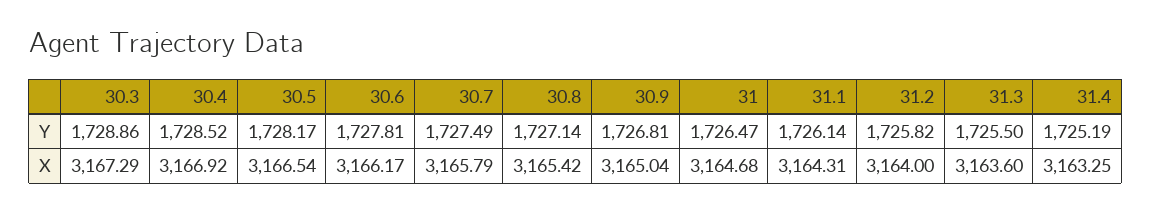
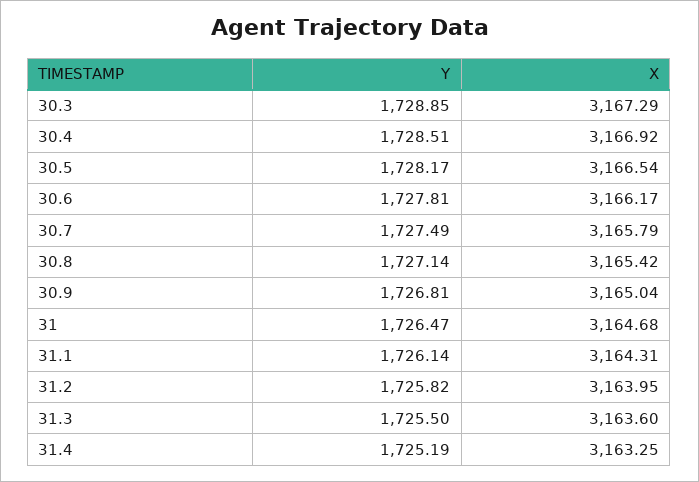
30.3, Y: 1728.86 -> 1728.85
30.4, Y: 1728.52 -> 1728.51
31.2, X: 3164 -> 3163.95

